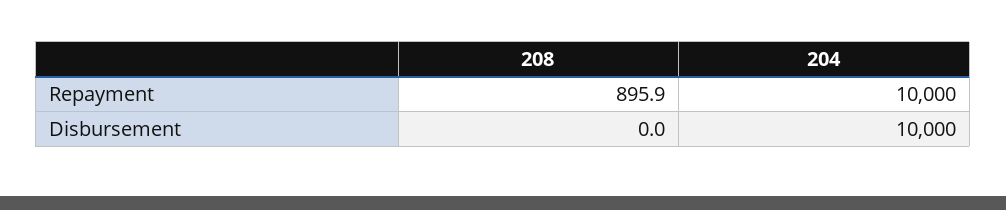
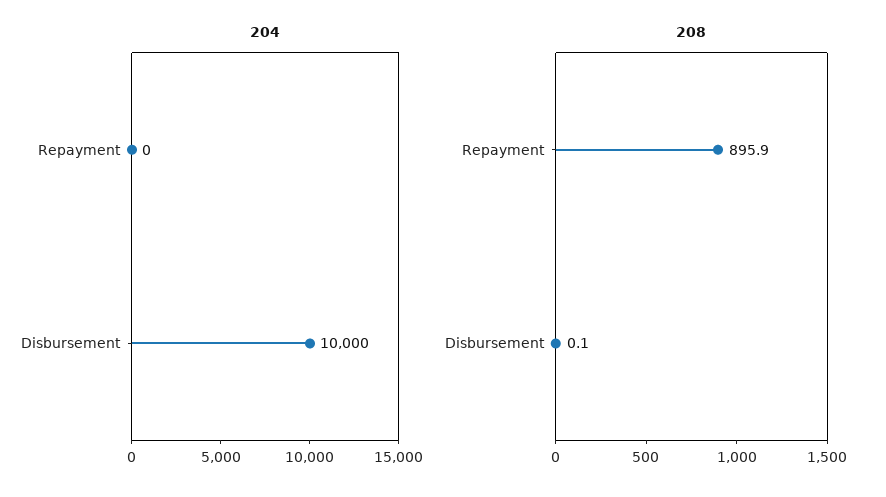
204, Repayment: 10000 -> 0
208, Disbursement: 0 -> 0.1

